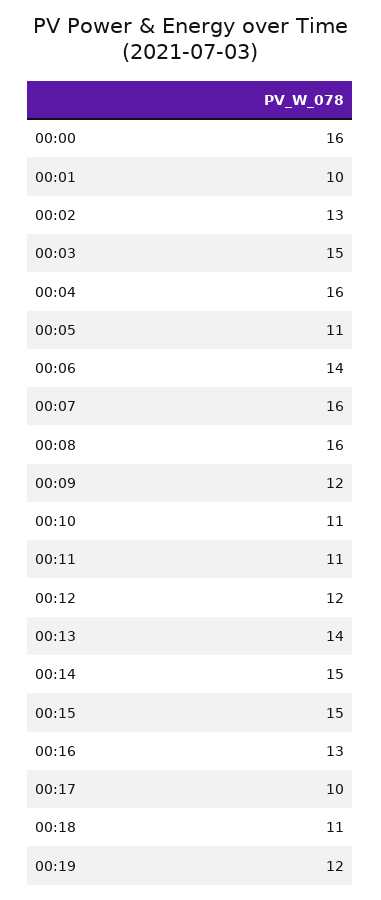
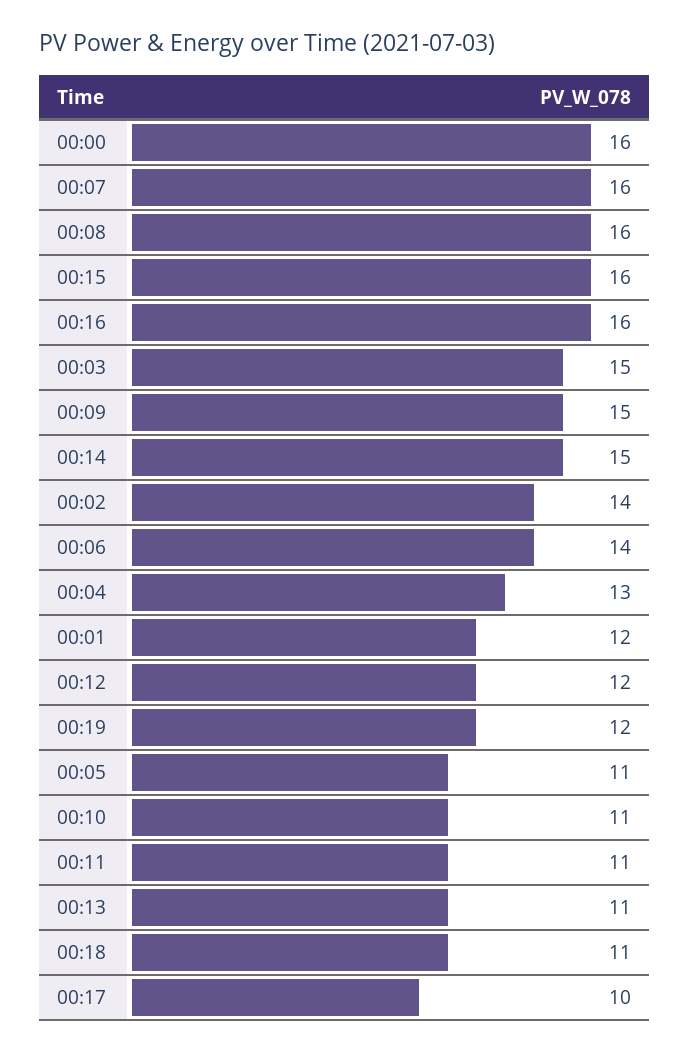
00:01: 10 -> 12
00:02: 13 -> 14
00:04: 16 -> 13
00:09: 12 -> 15
00:13: 14 -> 11
00:15: 15 -> 16
00:16: 13 -> 16

